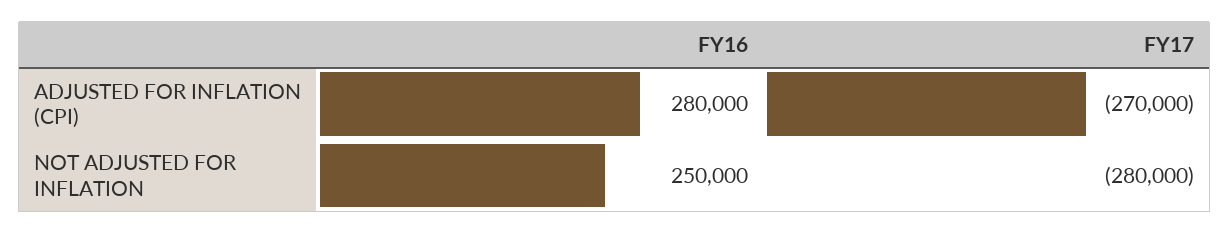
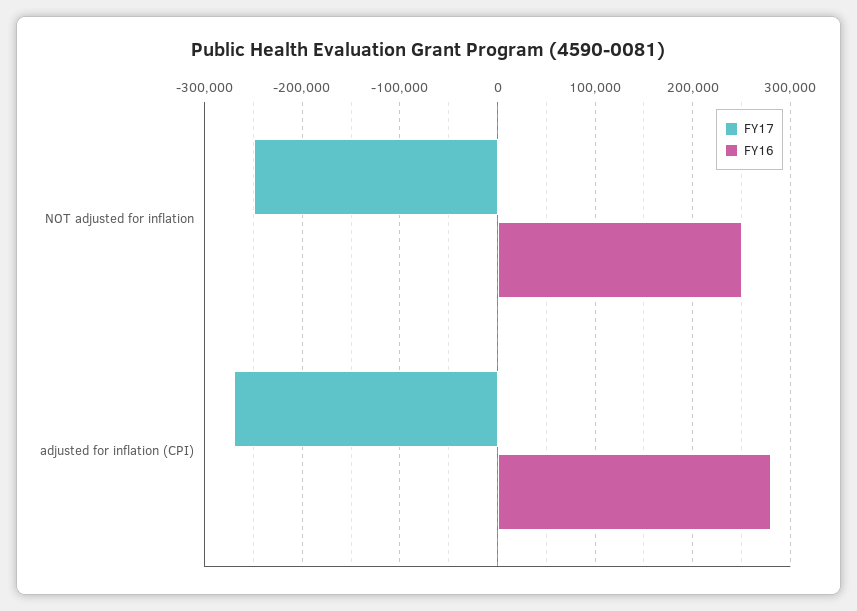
FY17, NOT ADJUSTED FOR INFLATION: -280000 -> -250000

